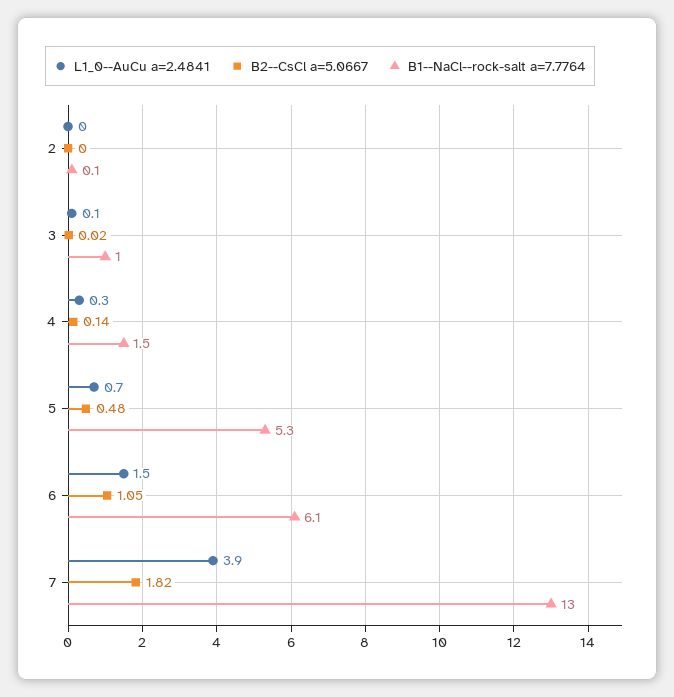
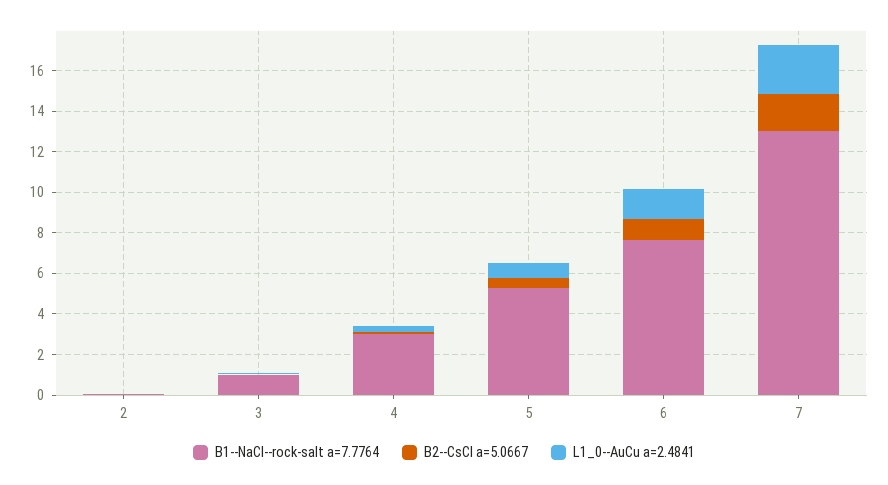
B1--NaCl--rock-salt a=7.7764, 4: 1.5 -> 3
B1--NaCl--rock-salt a=7.7764, 6: 6.1 -> 7.5
L1_0--AuCu a=2.4841, 7: 3.9 -> 2.5

